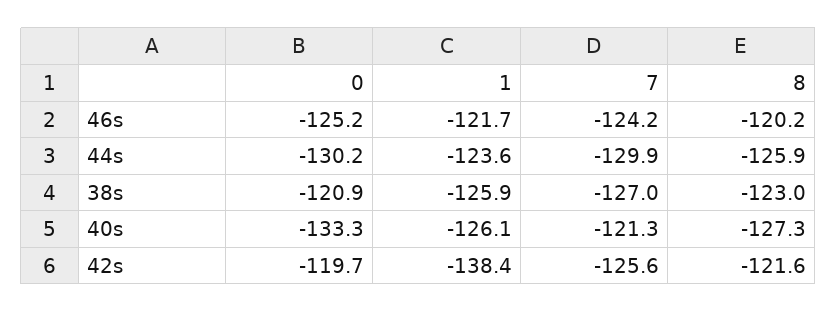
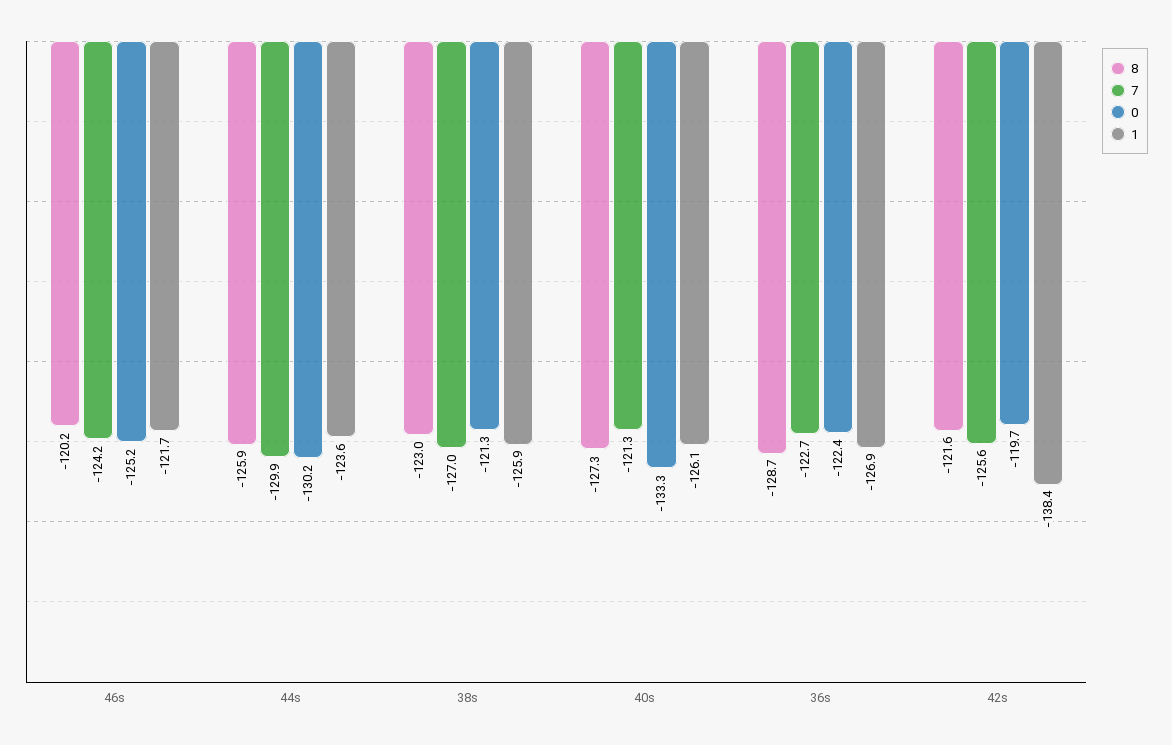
0, 38s: -120.9 -> -121.3
8, 36s: none -> -128.7
7, 36s: none -> -122.7
0, 36s: none -> -122.4
1, 36s: none -> -126.9

